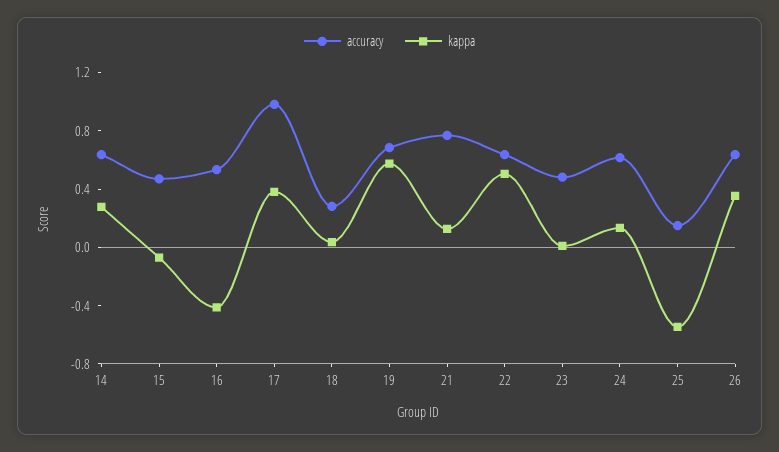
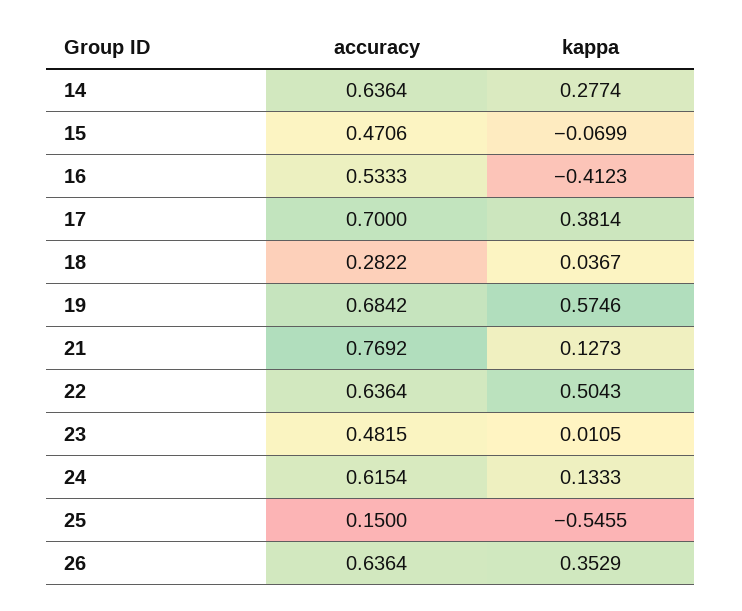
accuracy, 17: 1 -> 0.7

